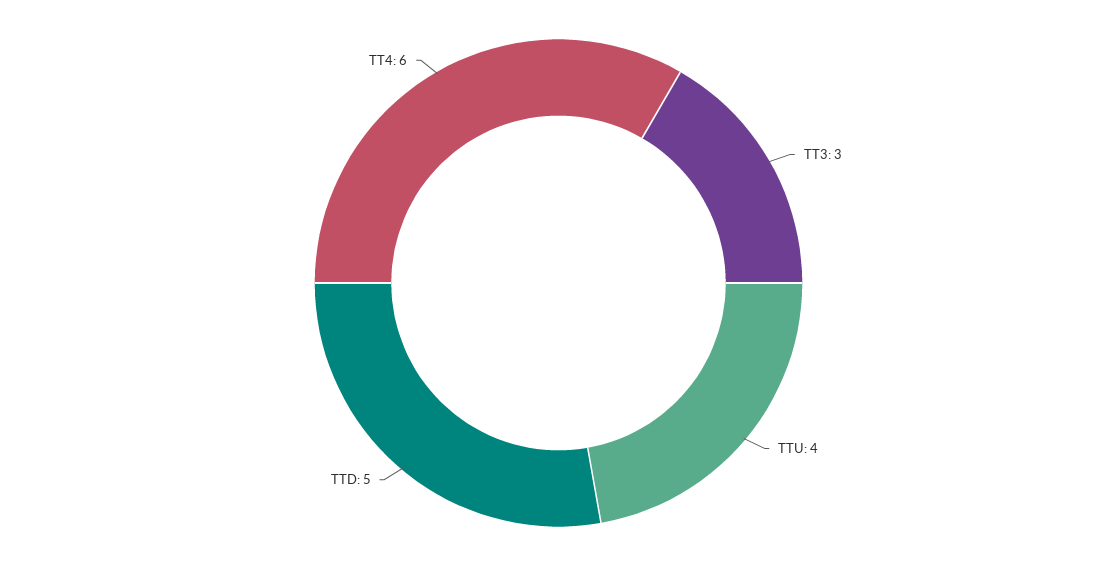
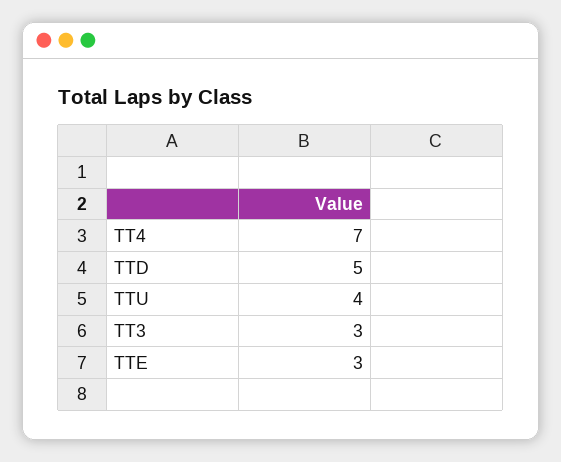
TT4: 6 -> 7
TTE: none -> 3

